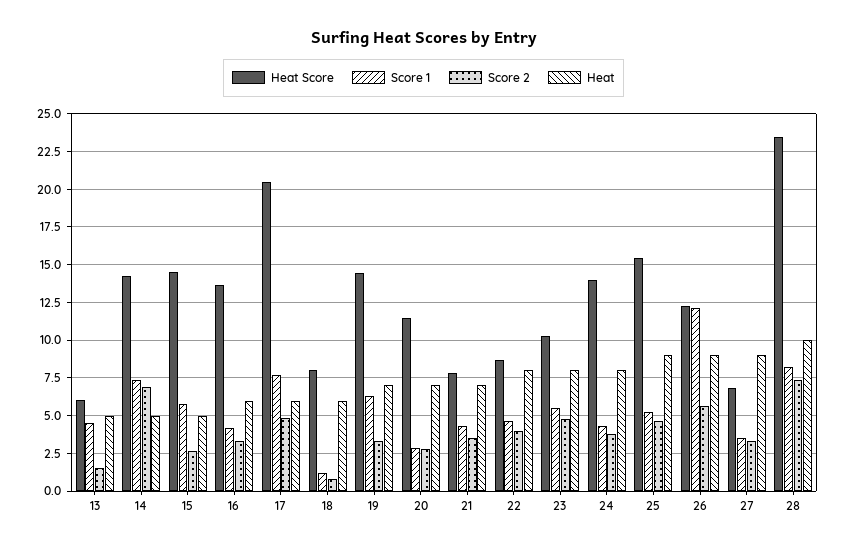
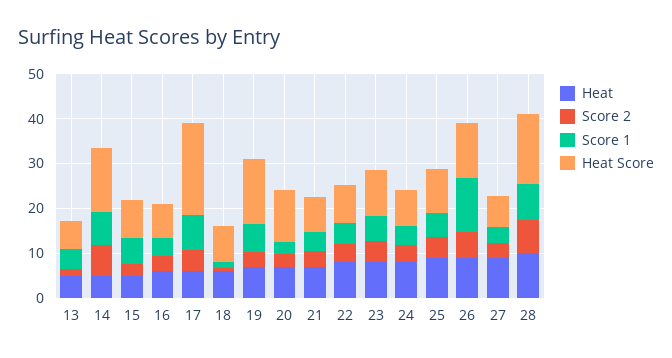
Heat Score, 15: 14.5 -> 8
Heat Score, 16: 13.5 -> 8
Heat Score, 24: 14 -> 8
Heat Score, 25: 15.5 -> 10
Heat Score, 28: 23.5 -> 16

